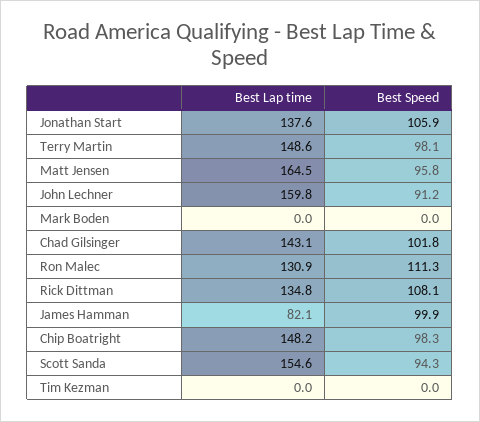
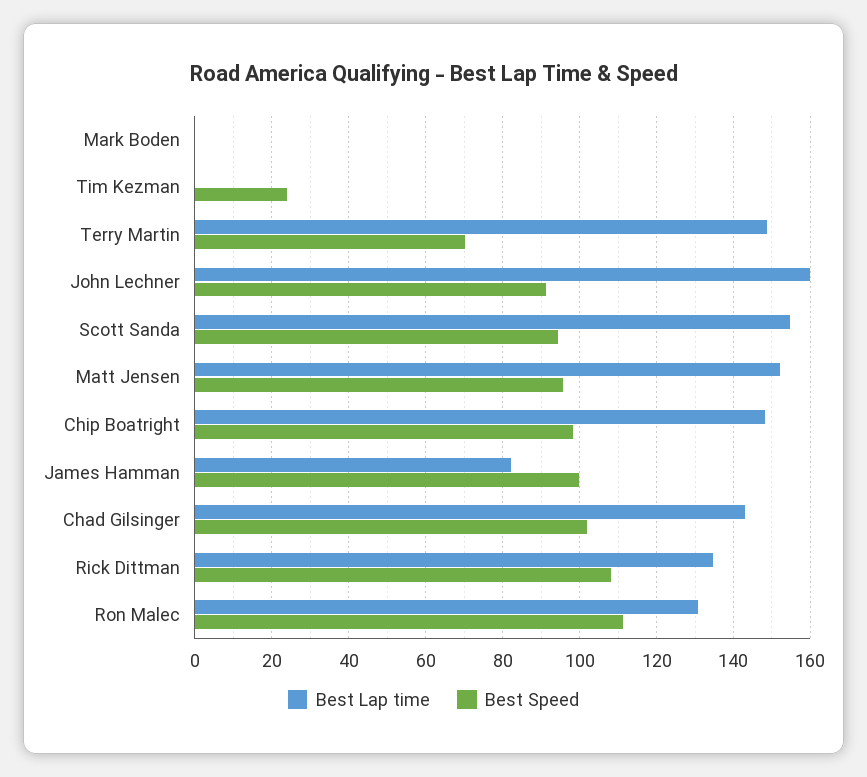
Best Lap time, Jonathan Start: 137.6 -> none
Best Speed, Jonathan Start: 105.9 -> none
Best Speed, Terry Martin: 98.1 -> 70
Best Lap time, Matt Jensen: 164.5 -> 152
Best Speed, Tim Kezman: 0 -> 24

